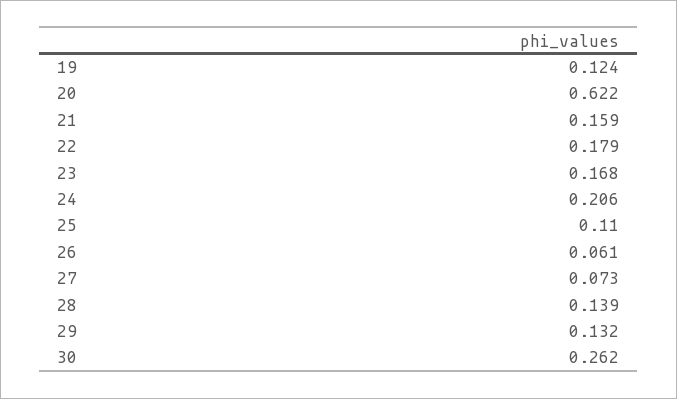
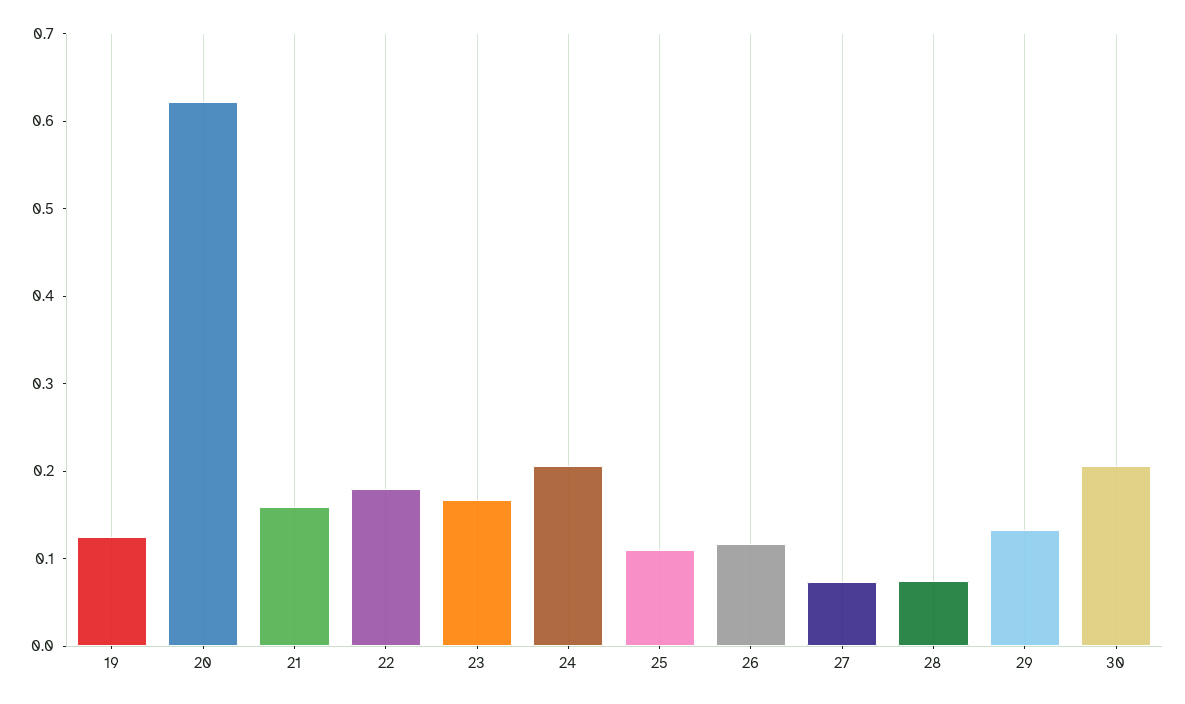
26: 0.061 -> 0.12
28: 0.139 -> 0.08
30: 0.262 -> 0.2

